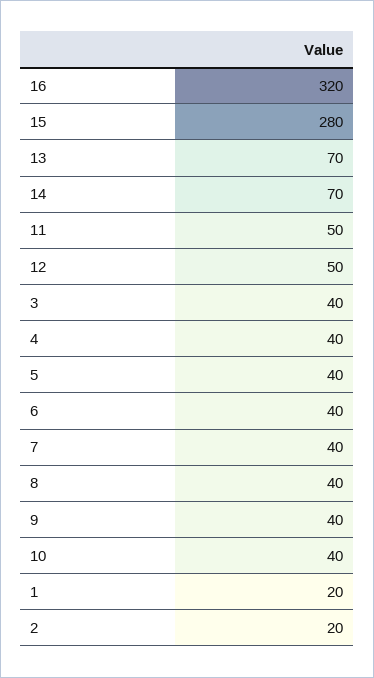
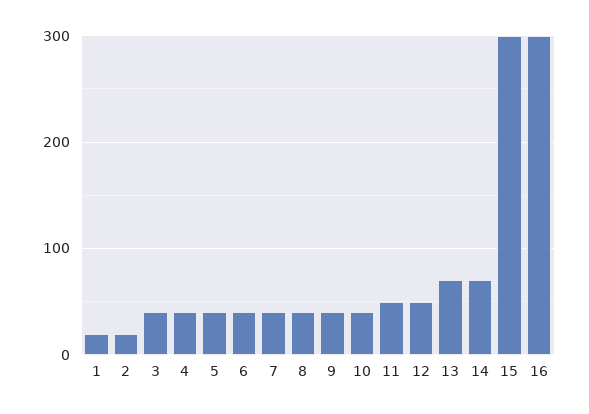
16: 320 -> 300
15: 280 -> 300

